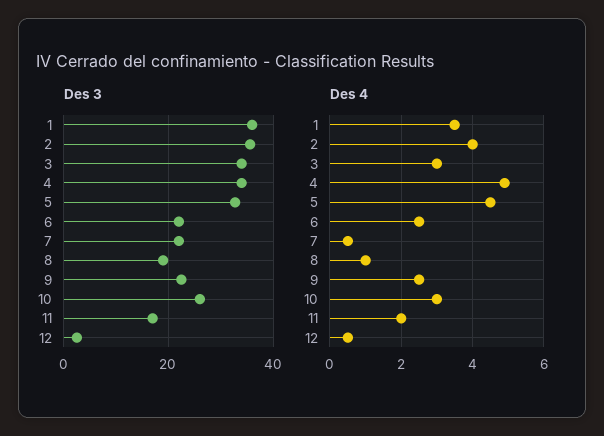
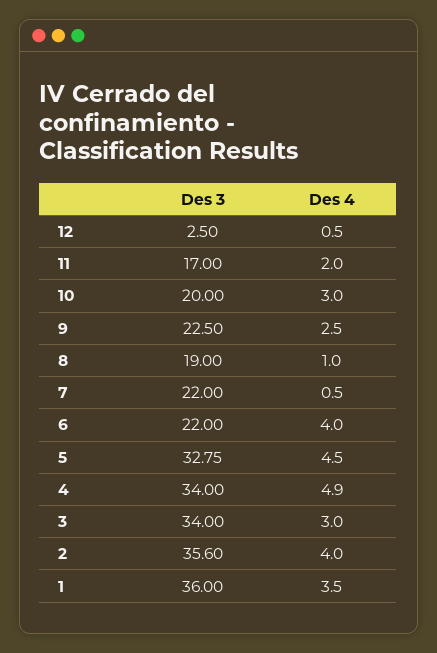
Des 3, 10: 26 -> 20
Des 4, 6: 2.5 -> 4

